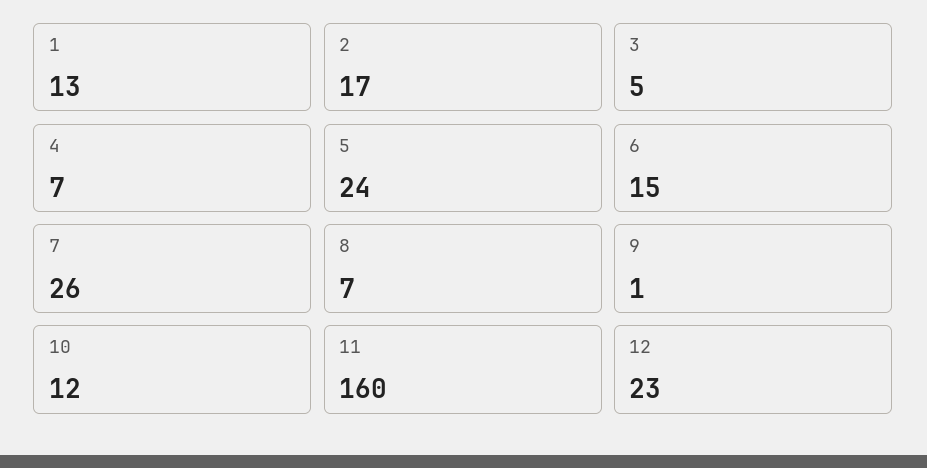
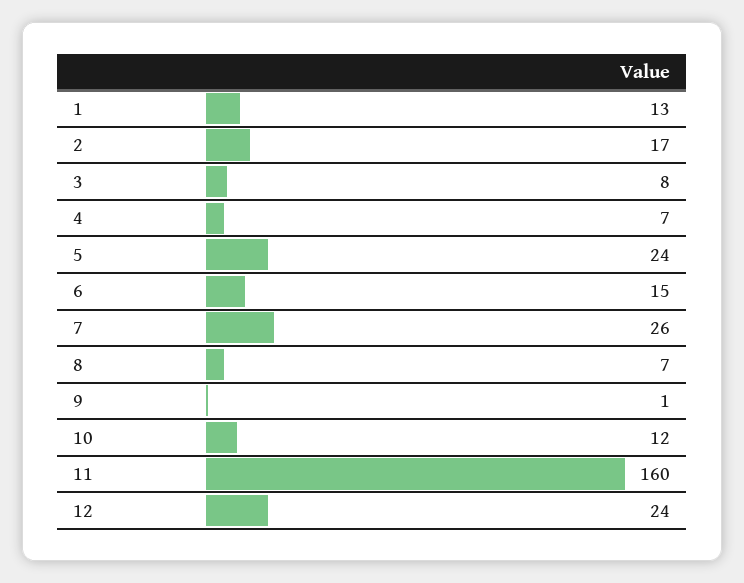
3: 5 -> 8
12: 23 -> 24

